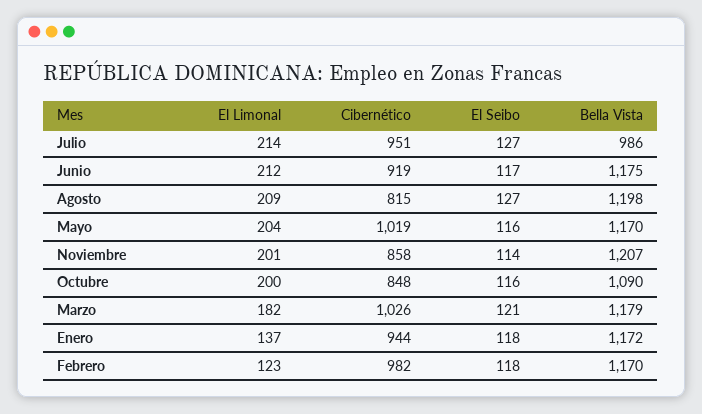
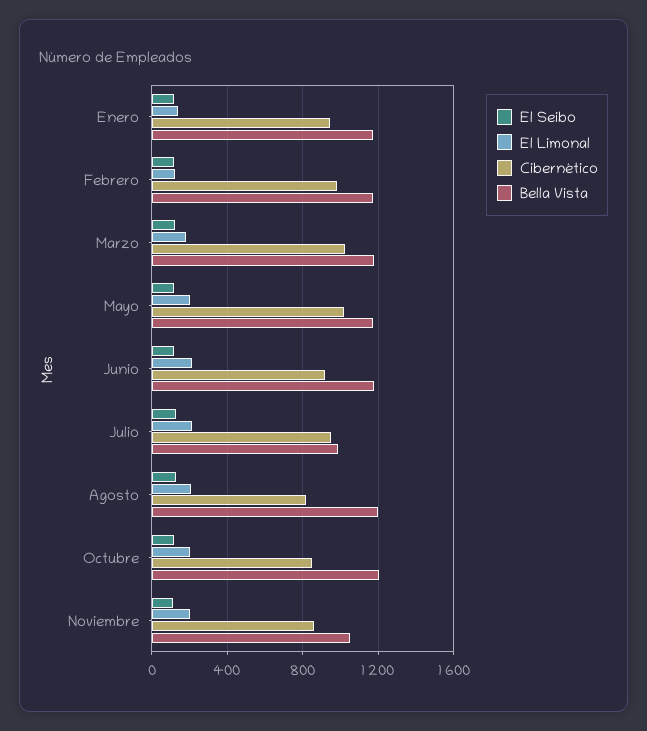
Bella Vista, Noviembre: 1207 -> 1050
Bella Vista, Octubre: 1090 -> 1200

